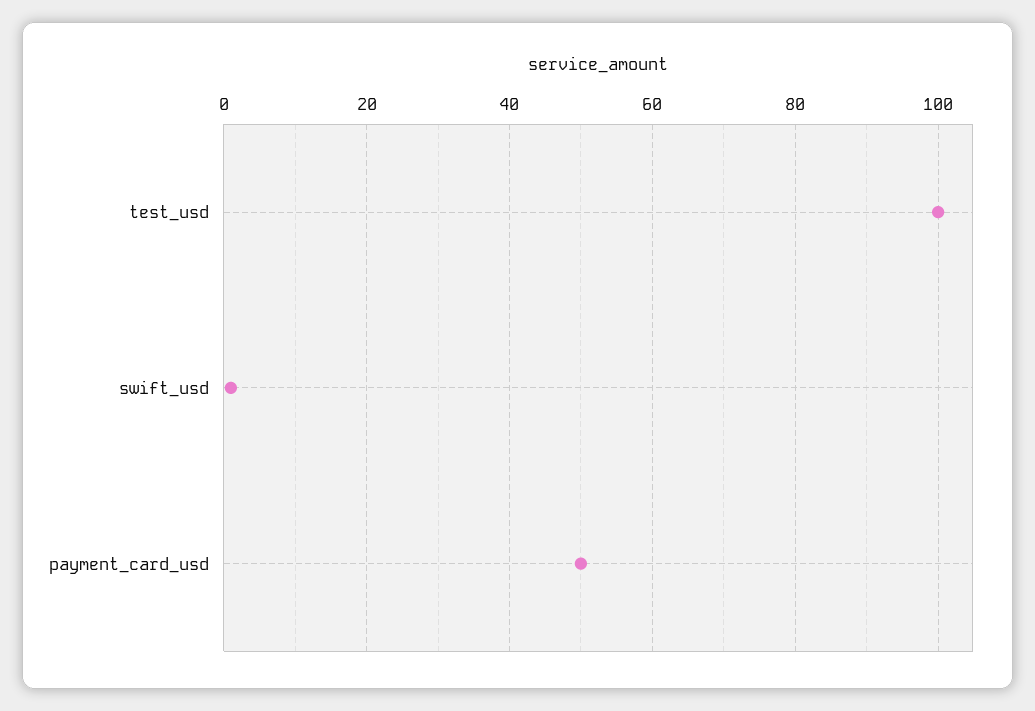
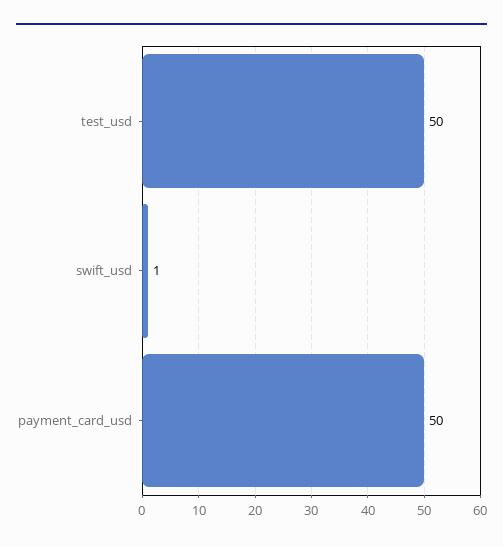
test_usd: 100 -> 50

